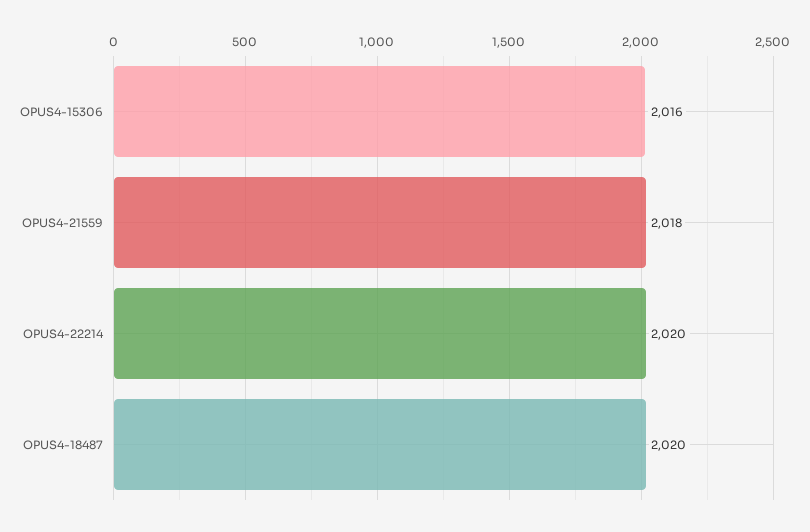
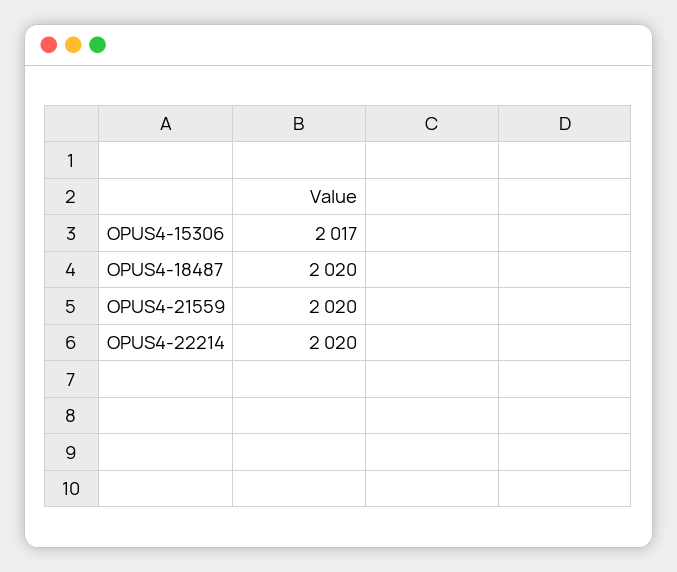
OPUS4-15306: 2016 -> 2017
OPUS4-21559: 2018 -> 2020

